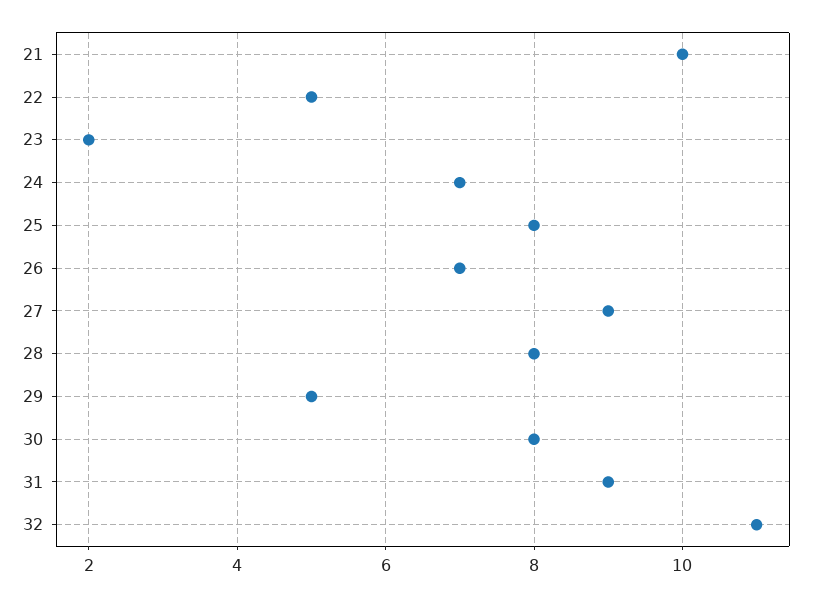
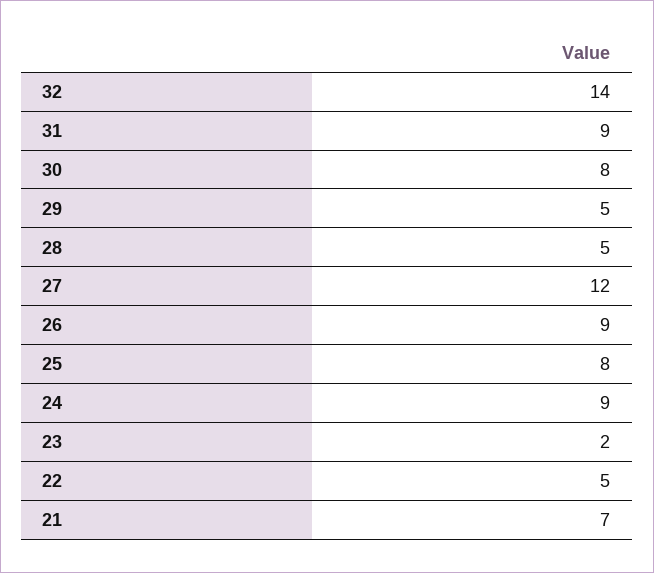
21: 10 -> 7
24: 7 -> 9
26: 7 -> 9
27: 9 -> 12
28: 8 -> 5
32: 11 -> 14

